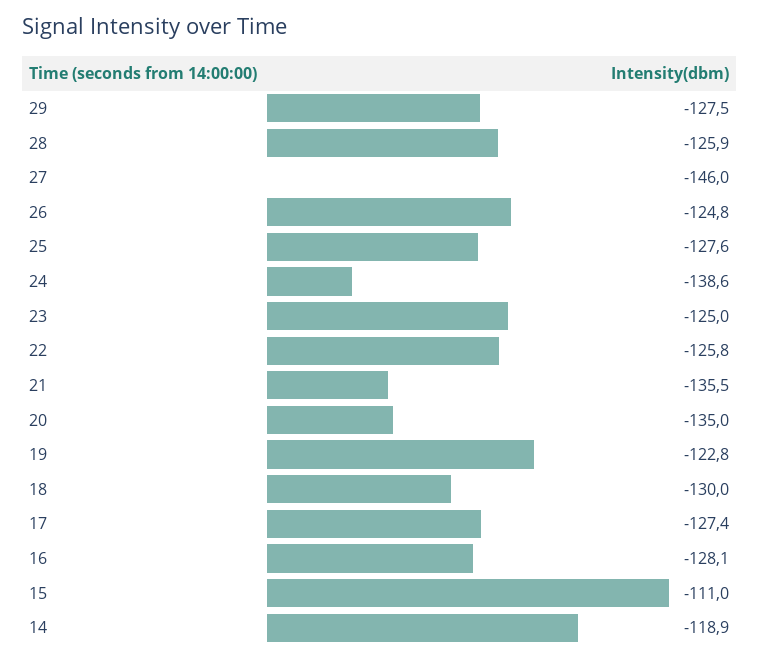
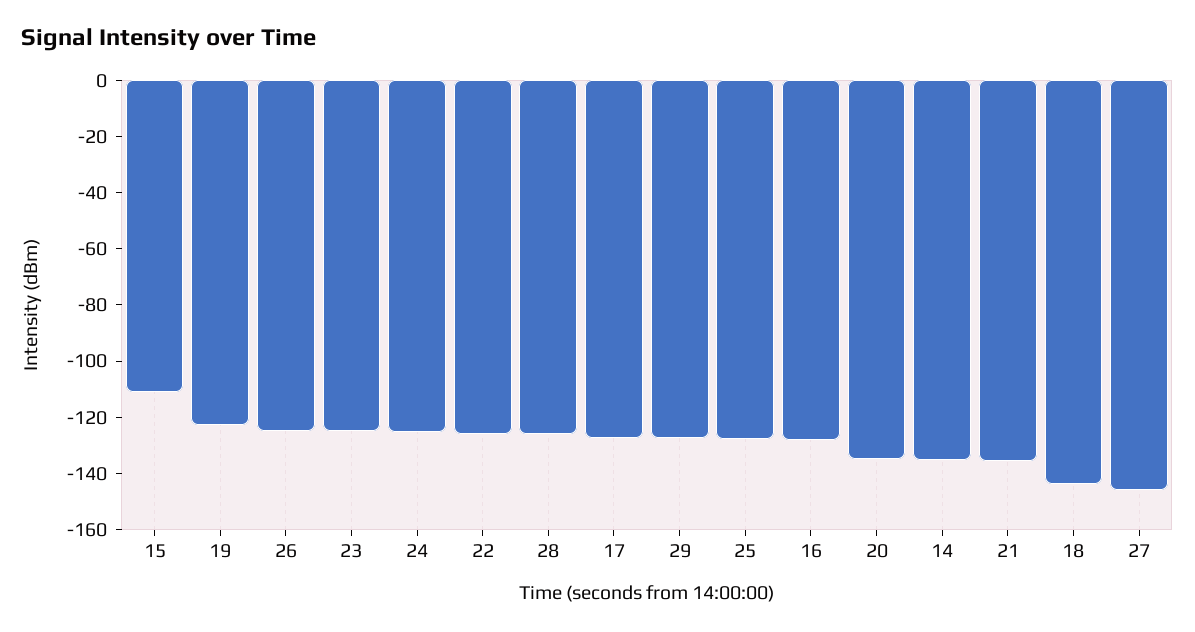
24: -138.6 -> -125
18: -130 -> -145
14: -118.9 -> -135

